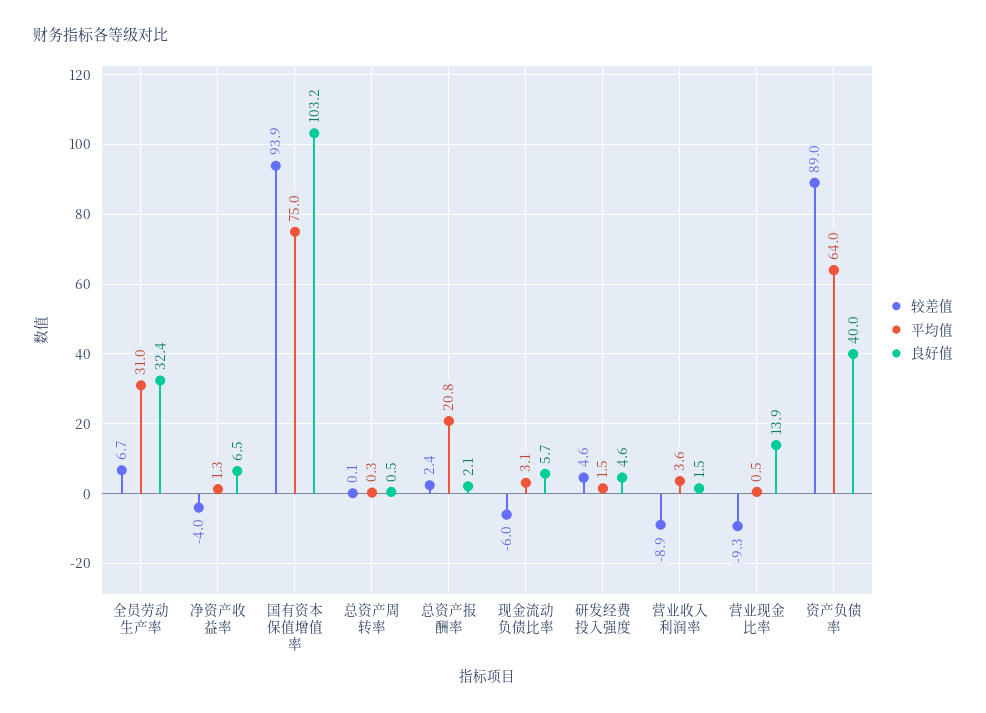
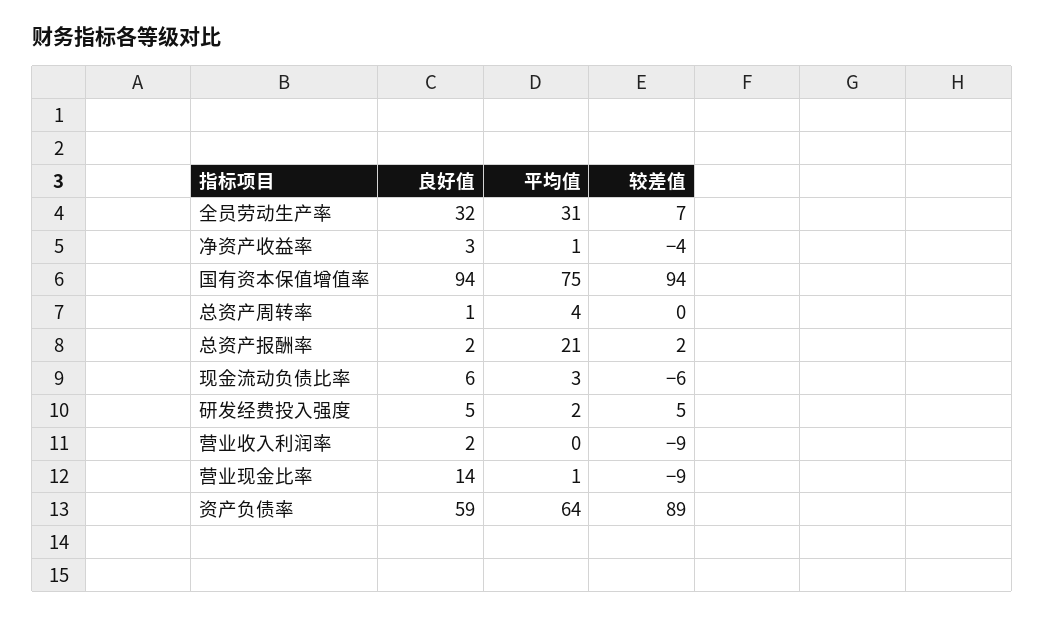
良好值, 净资产收益率: 6.5 -> 3
良好值, 国有资本保值增值率: 103.2 -> 94
平均值, 总资产周转率: 0.3 -> 4
平均值, 营业收入利润率: 3.6 -> 0
良好值, 资产负债率: 40 -> 59

